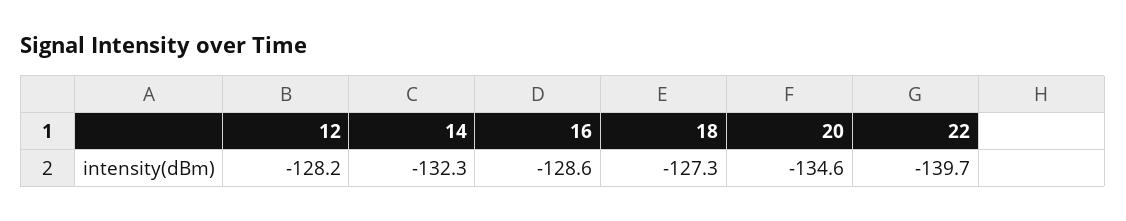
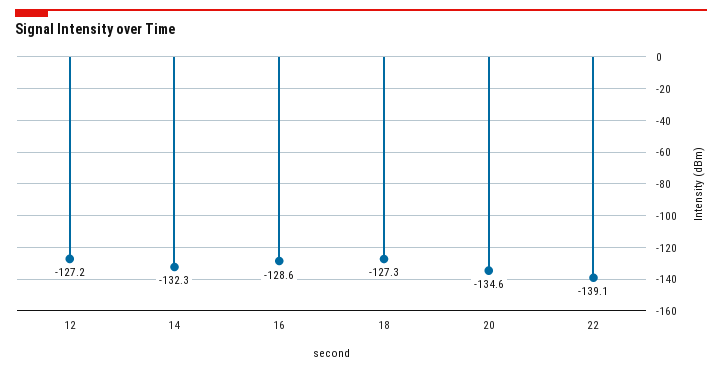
12: -128.2 -> -127.2
22: -139.7 -> -139.1

